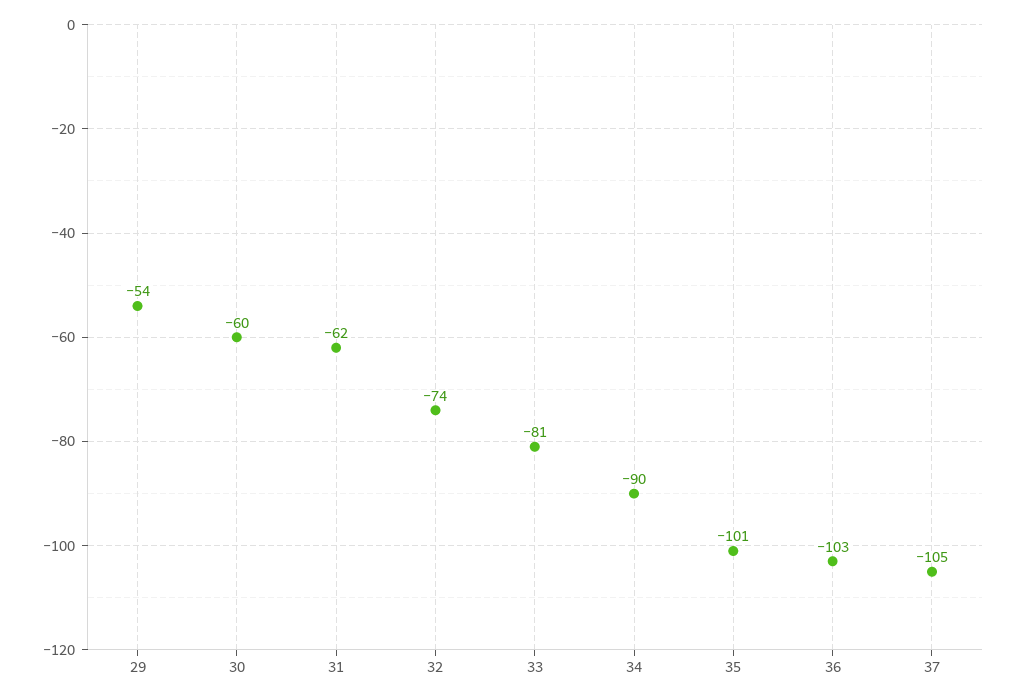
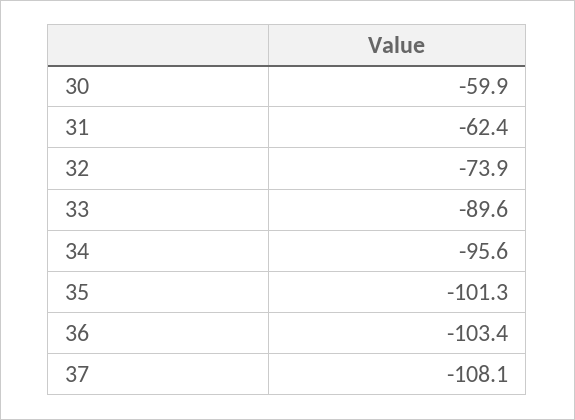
29: -54 -> none
33: -81 -> -89.6
34: -90 -> -95.6
37: -105 -> -108.1

